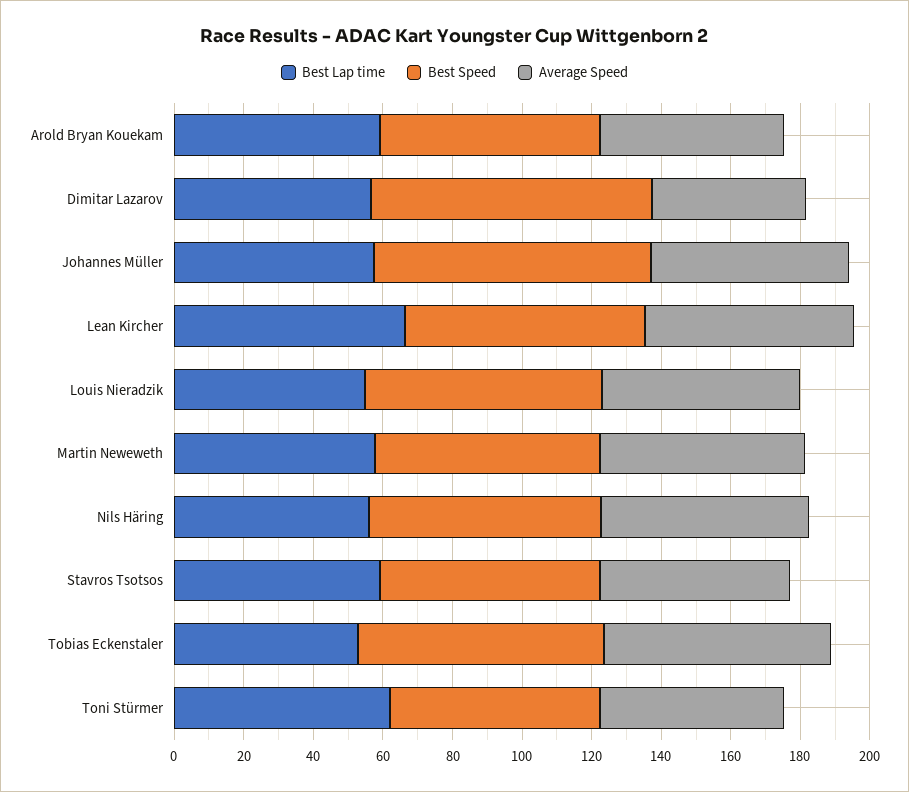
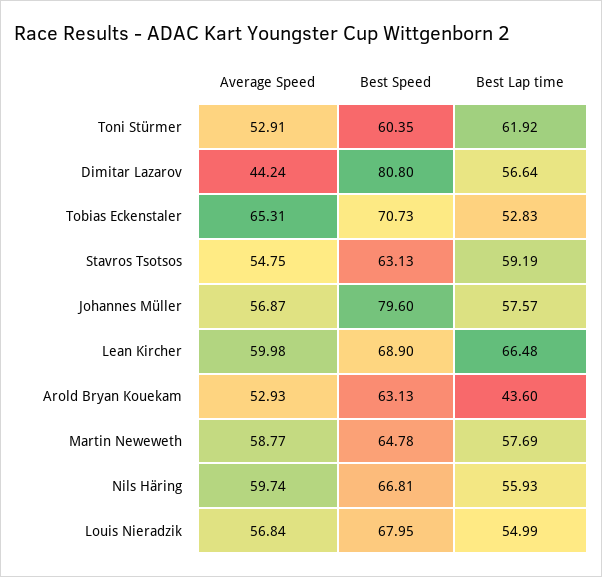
Best Lap time, Arold Bryan Kouekam: 60 -> 43.6

